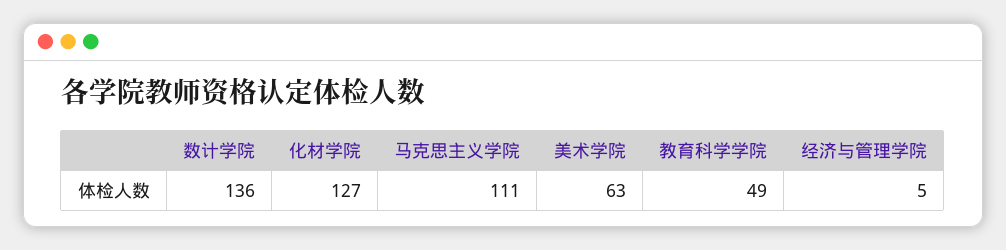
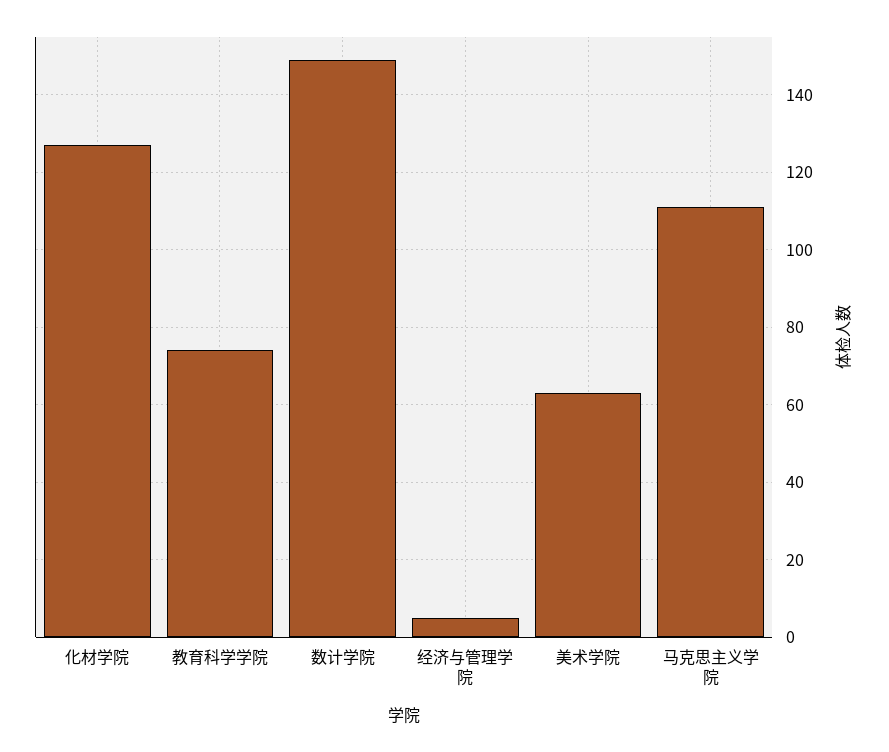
数计学院: 136 -> 150
教育科学学院: 49 -> 75

